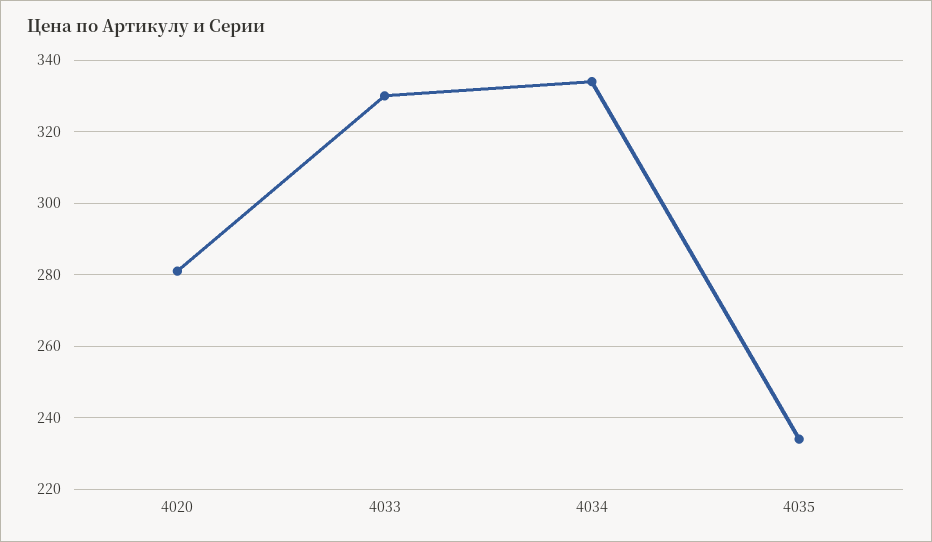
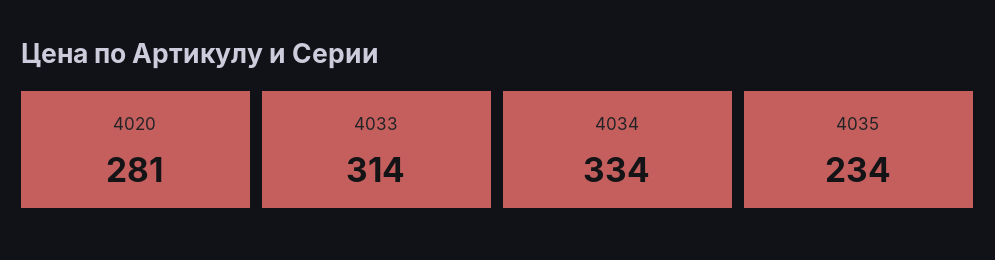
4033: 330 -> 314

